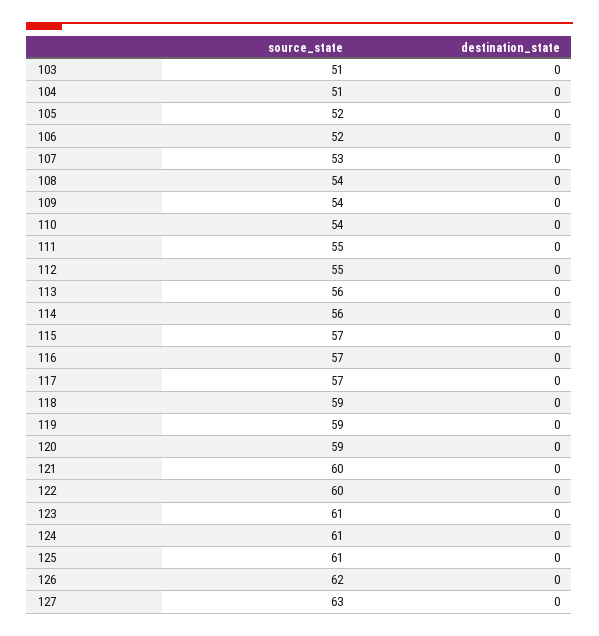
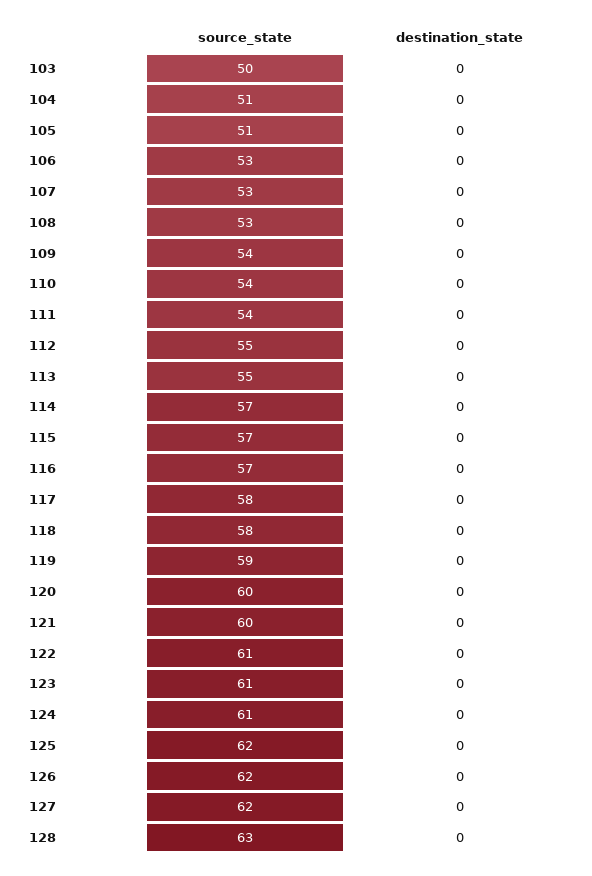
source_state, 103: 51 -> 50
source_state, 105: 52 -> 51
source_state, 106: 52 -> 53
source_state, 108: 54 -> 53
source_state, 111: 55 -> 54
source_state, 113: 56 -> 55
source_state, 114: 56 -> 57
source_state, 117: 57 -> 58
source_state, 118: 59 -> 58
source_state, 120: 59 -> 60
source_state, 122: 60 -> 61
source_state, 125: 61 -> 62
source_state, 127: 63 -> 62
source_state, 128: none -> 63
destination_state, 128: none -> 0

